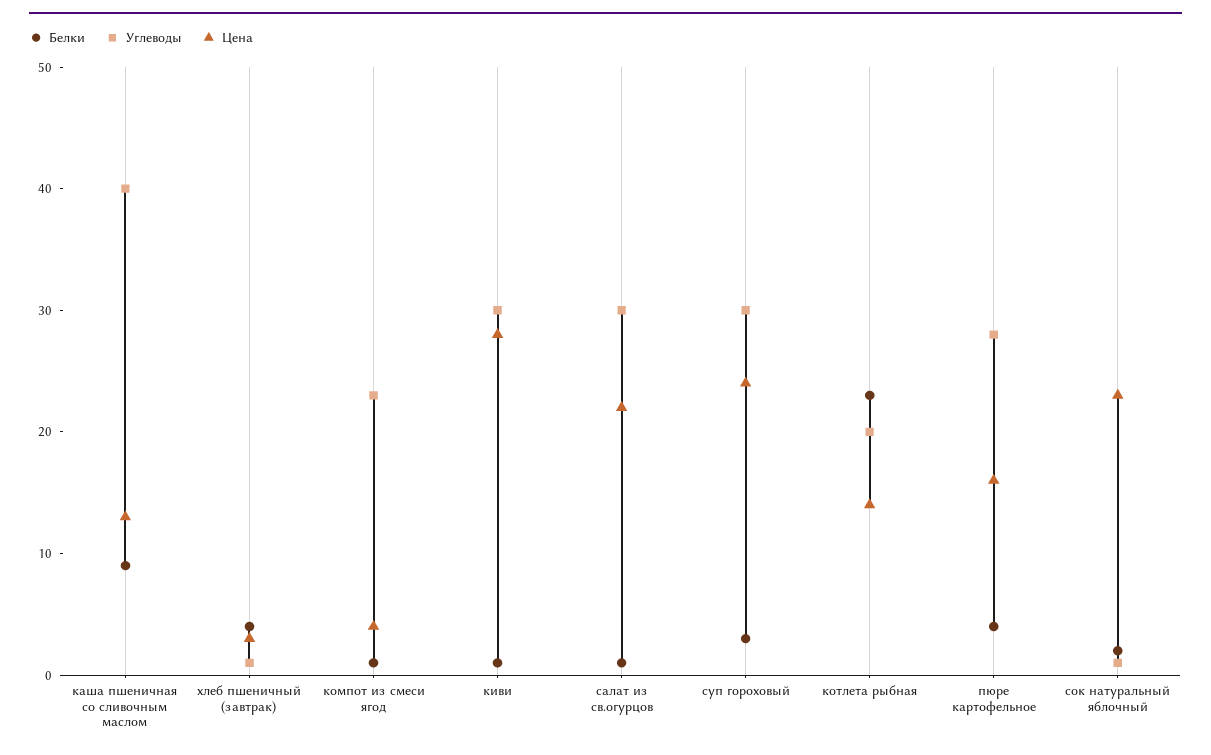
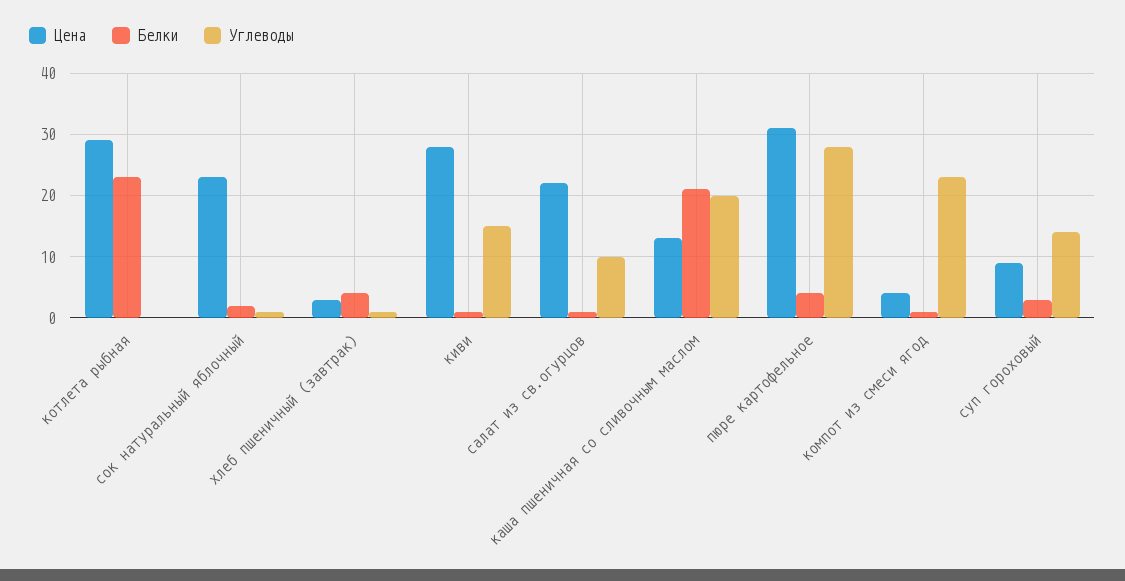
Белки, каша пшеничная со сливочным маслом: 9 -> 21
Углеводы, каша пшеничная со сливочным маслом: 40 -> 20
Углеводы, киви: 30 -> 15
Углеводы, салат из св.огурцов: 30 -> 10
Углеводы, суп гороховый: 30 -> 14
Цена, суп гороховый: 24 -> 9
Углеводы, котлета рыбная: 20 -> 0
Цена, котлета рыбная: 14 -> 29
Цена, пюре картофельное: 16 -> 31

